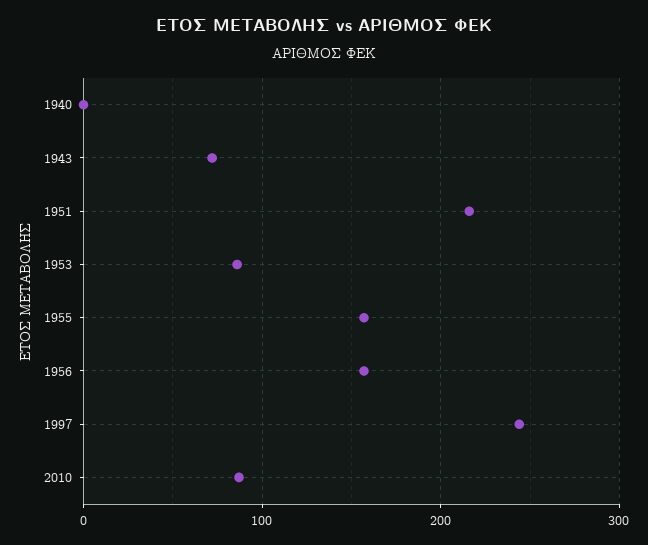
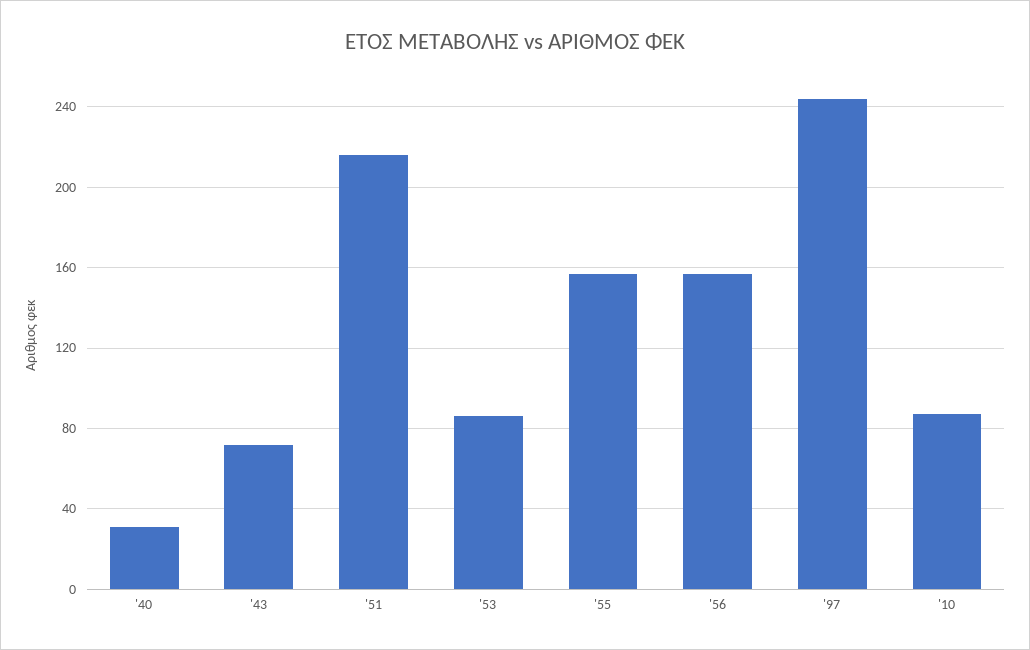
1940: 0 -> 30

